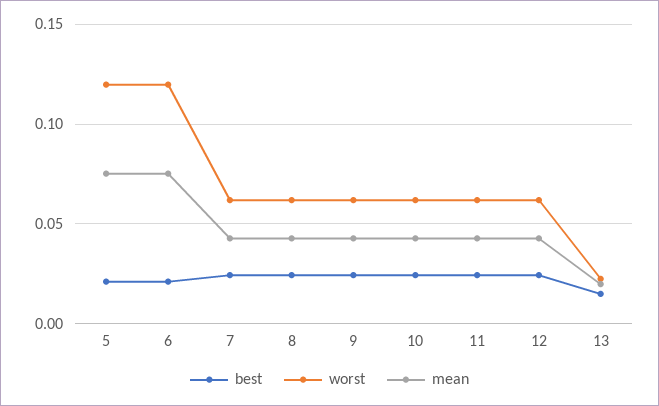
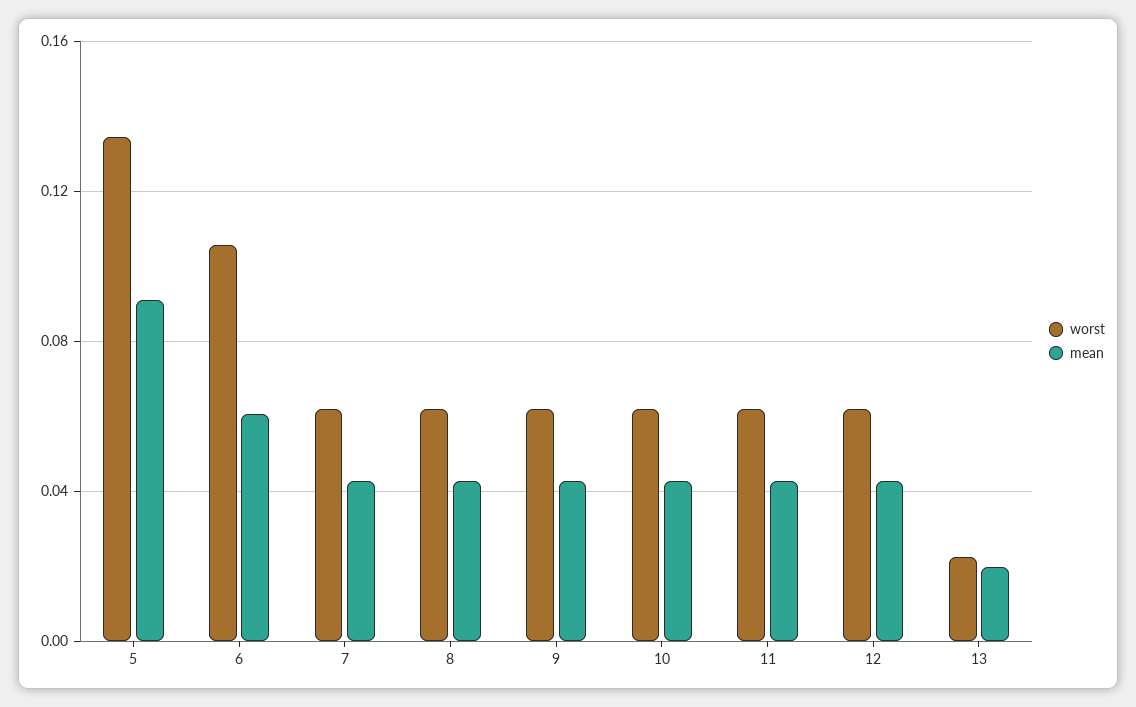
best, 5: 0.02 -> none
worst, 5: 0.12 -> 0.135
mean, 5: 0.075 -> 0.09
best, 6: 0.02 -> none
worst, 6: 0.12 -> 0.105
mean, 6: 0.075 -> 0.06
best, 7: 0.025 -> none
best, 8: 0.025 -> none
best, 9: 0.025 -> none
best, 10: 0.025 -> none
best, 11: 0.025 -> none
best, 12: 0.025 -> none
best, 13: 0.015 -> none

